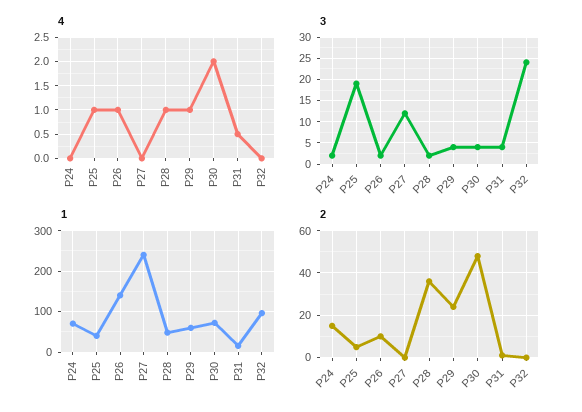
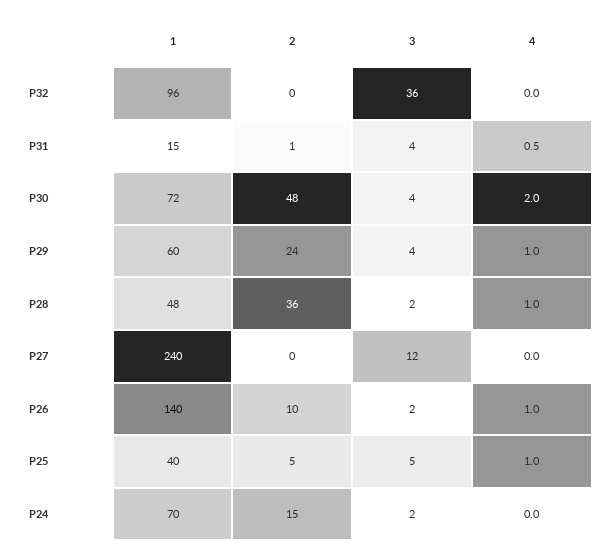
3, P25: 20 -> 5
3, P32: 25 -> 36

